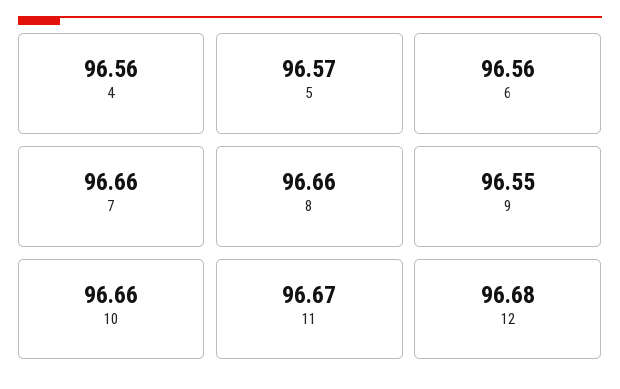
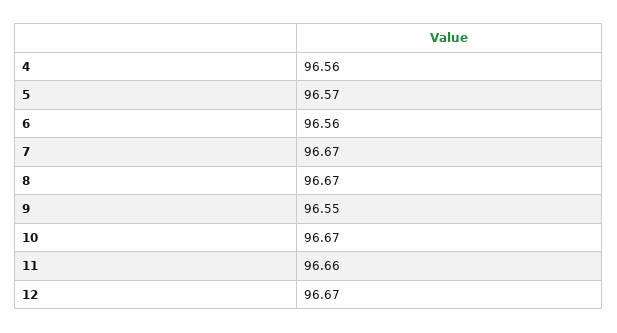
7: 96.66 -> 96.67
8: 96.66 -> 96.67
10: 96.66 -> 96.67
11: 96.67 -> 96.66
12: 96.68 -> 96.67

